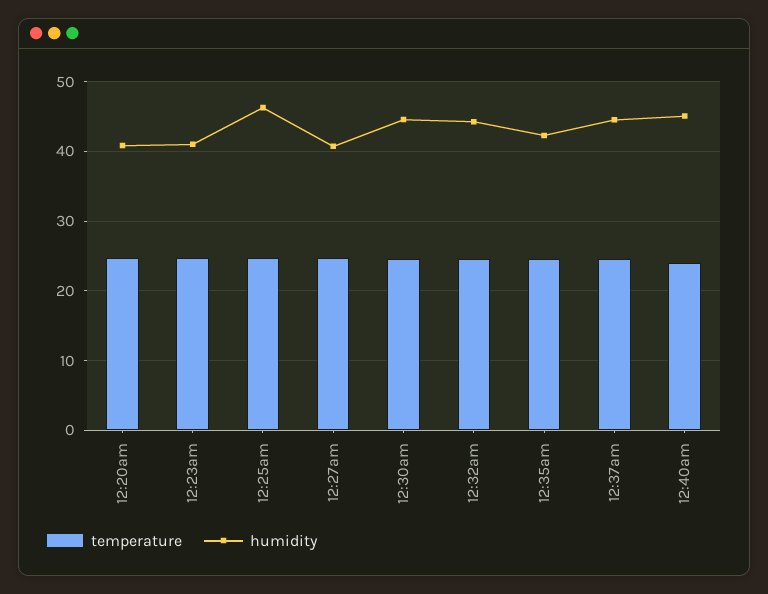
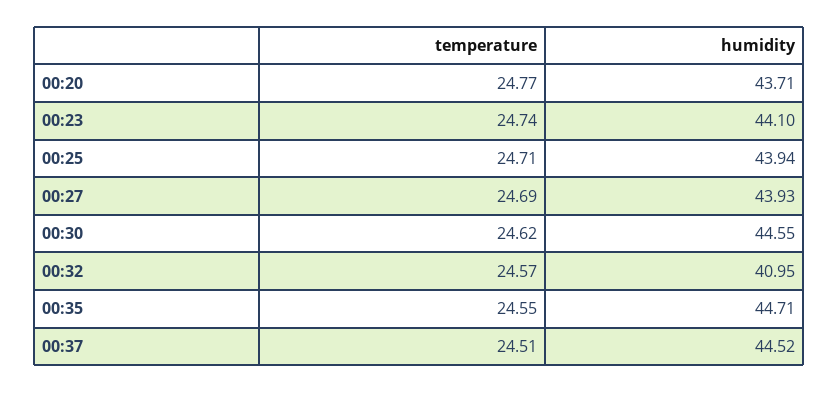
humidity, 12:20am: 41 -> 43.71
humidity, 12:23am: 41 -> 44.1
humidity, 12:25am: 46 -> 43.94
humidity, 12:27am: 41 -> 43.93
humidity, 12:32am: 44 -> 40.95
humidity, 12:35am: 42 -> 44.71
temperature, 12:40am: 24 -> none
humidity, 12:40am: 45 -> none

